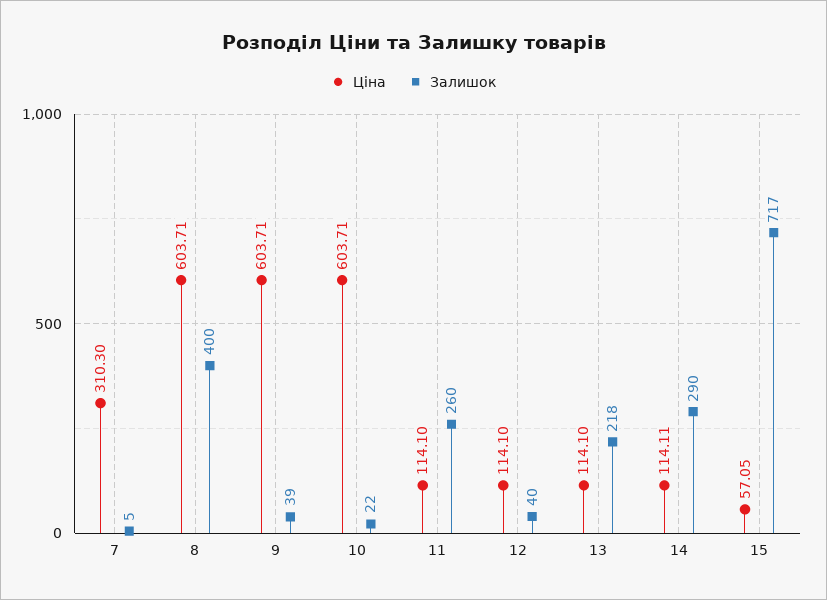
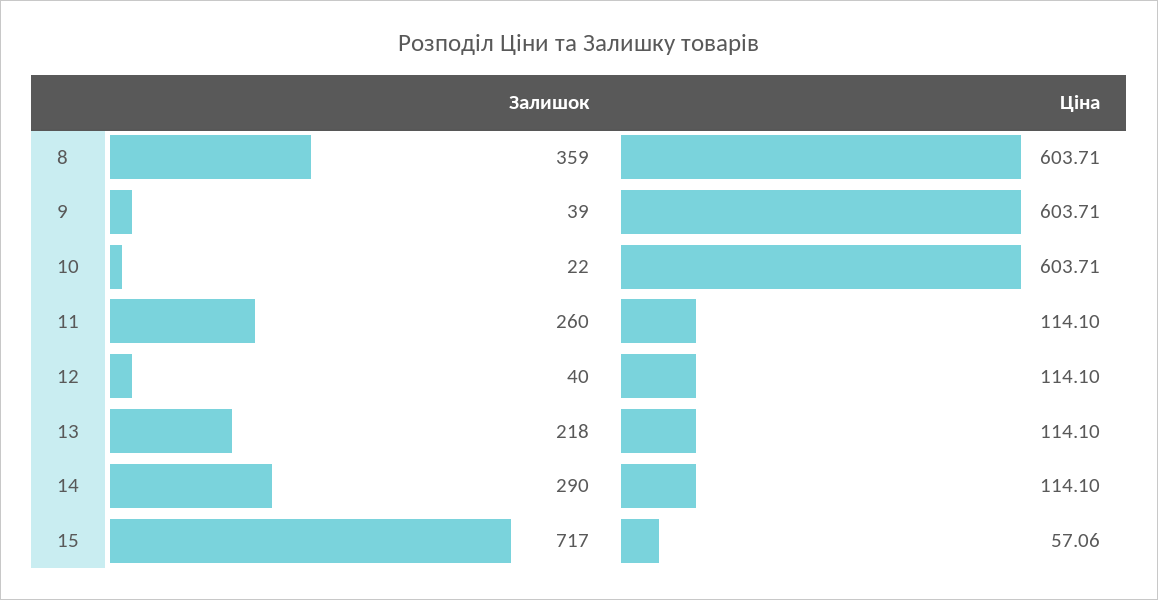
Ціна, 7: 310.3 -> none
Залишок, 7: 5 -> none
Залишок, 8: 400 -> 359
Ціна, 14: 114.11 -> 114.1
Ціна, 15: 57.05 -> 57.06

